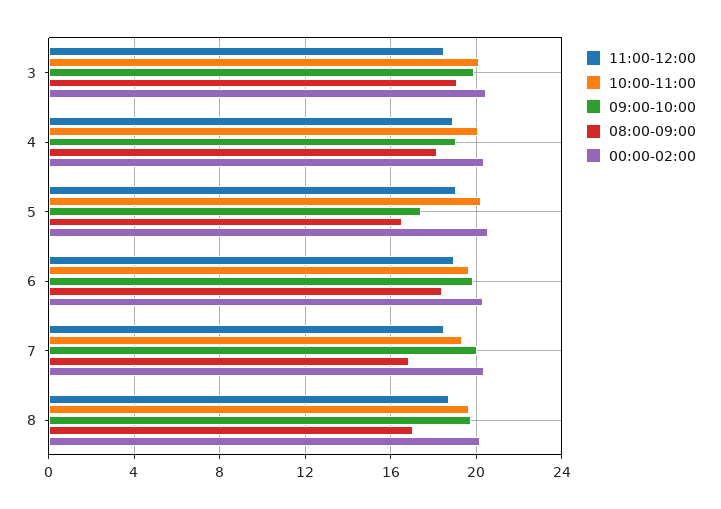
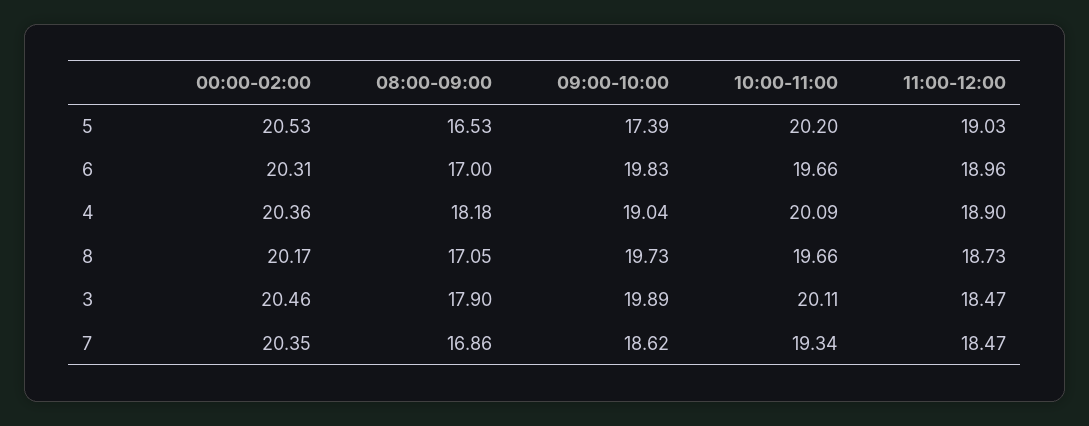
08:00-09:00, 3: 19 -> 17.9
08:00-09:00, 6: 18.5 -> 17
09:00-10:00, 7: 20 -> 18.62

